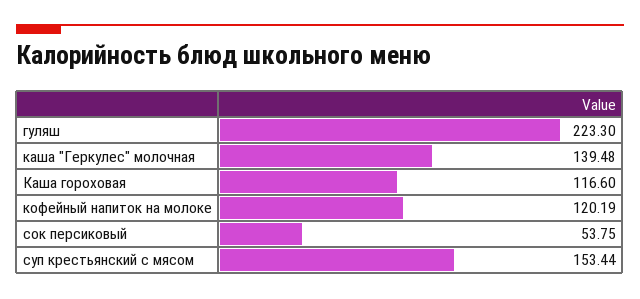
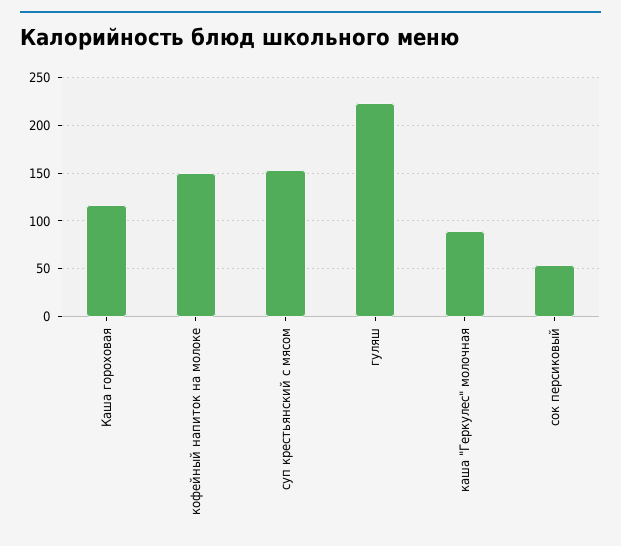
каша "Геркулес" молочная: 139.48 -> 90
кофейный напиток на молоке: 120.19 -> 150

